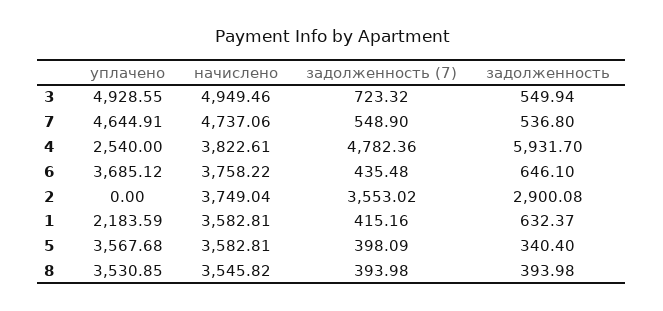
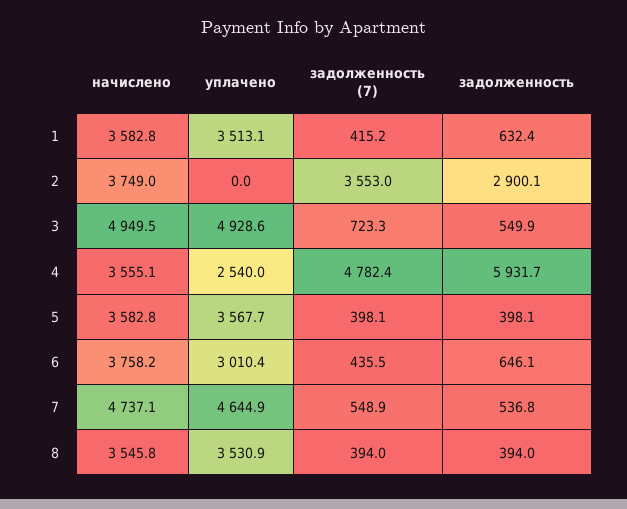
начислено, 4: 3822.61 -> 3555.1
уплачено, 6: 3685.12 -> 3010.4
уплачено, 1: 2183.59 -> 3513.1
задолженность, 5: 340.4 -> 398.1

